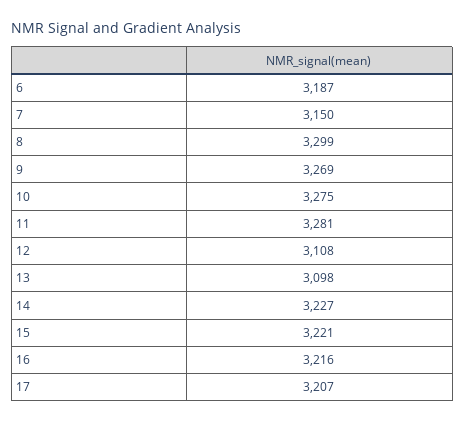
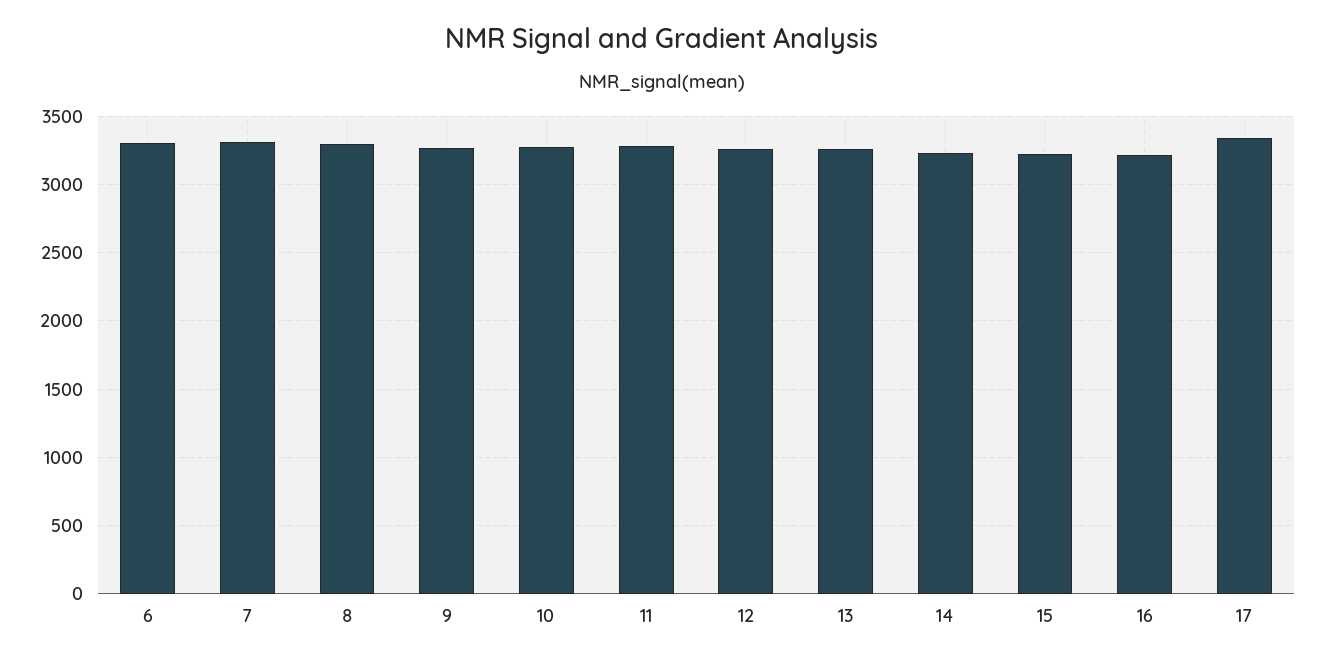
6: 3187 -> 3300
7: 3150 -> 3300
12: 3108 -> 3250
13: 3098 -> 3250
17: 3207 -> 3350

